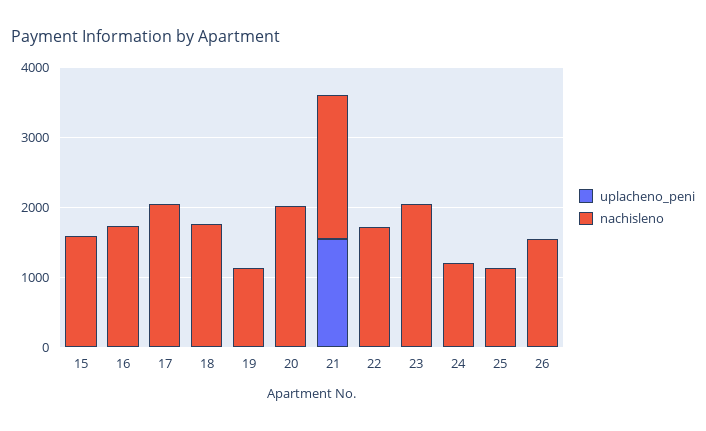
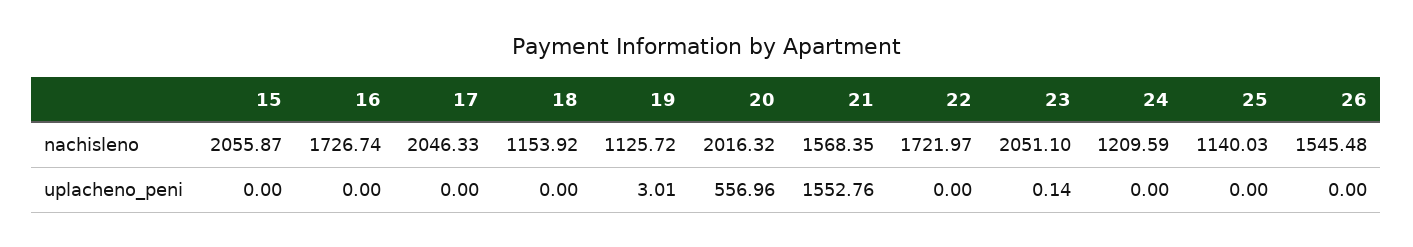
nachisleno, 15: 1600 -> 2055.87
nachisleno, 18: 1800 -> 1153.92
uplacheno_peni, 20: 0 -> 556.96
nachisleno, 21: 2000 -> 1568.35

